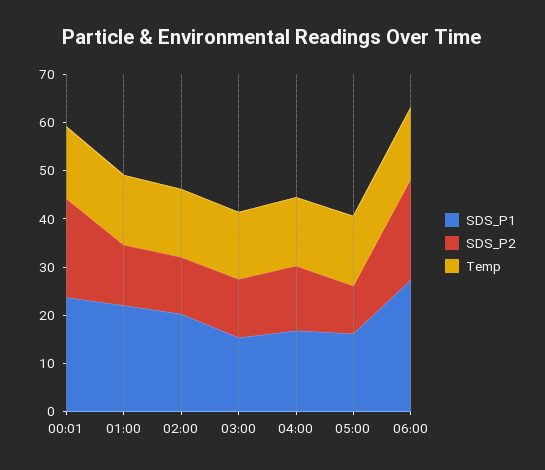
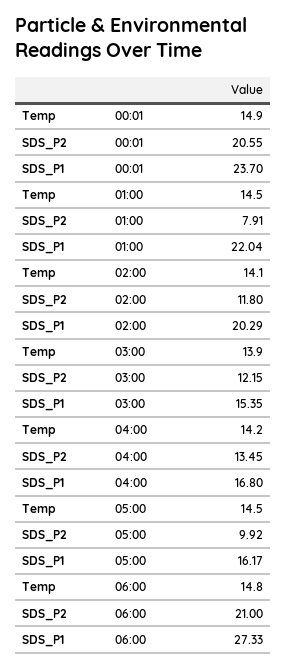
SDS_P2, 01:00: 12 -> 7.91

